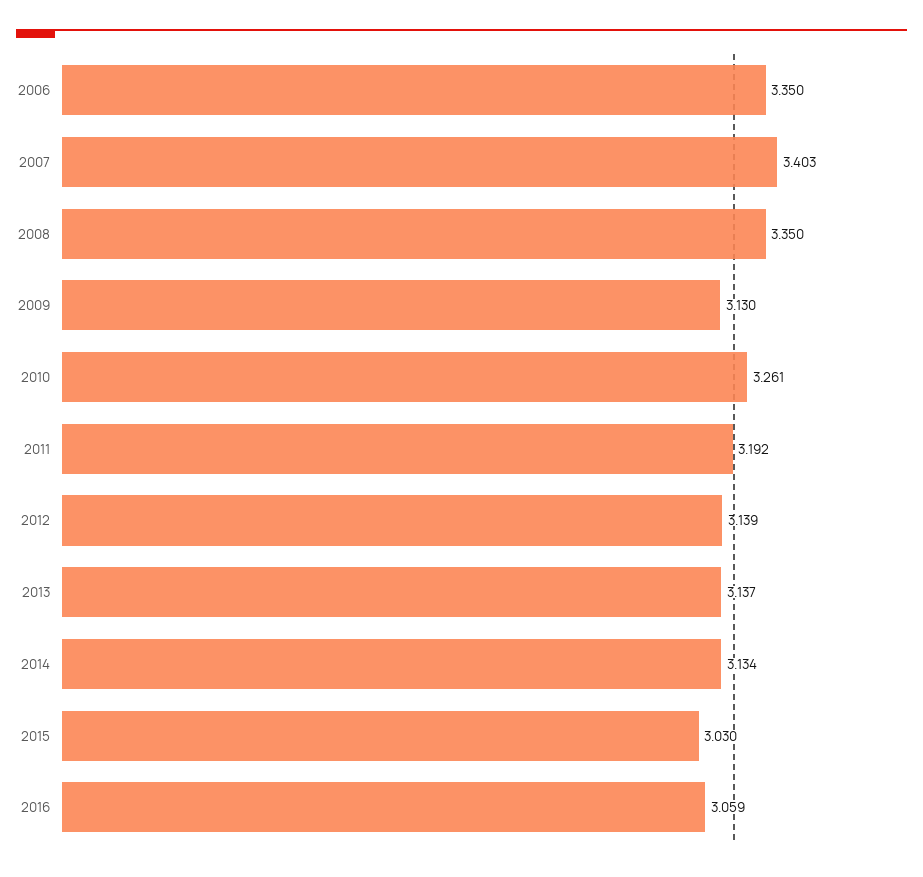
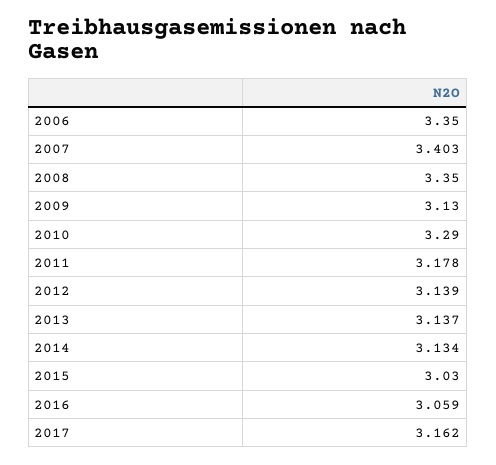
2010: 3.261 -> 3.29
2011: 3.192 -> 3.178
2017: none -> 3.162

